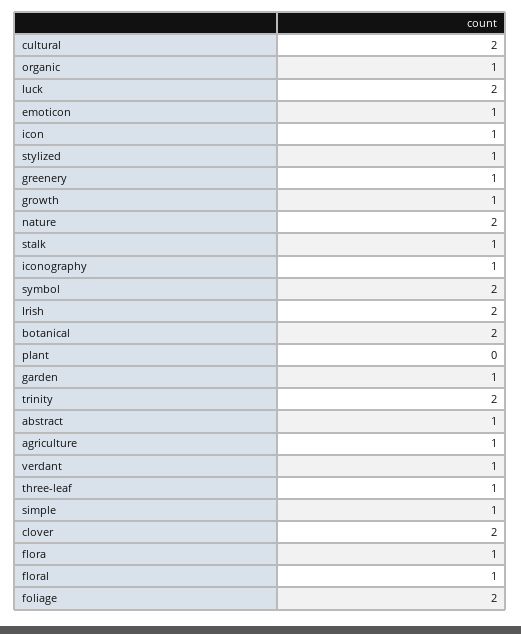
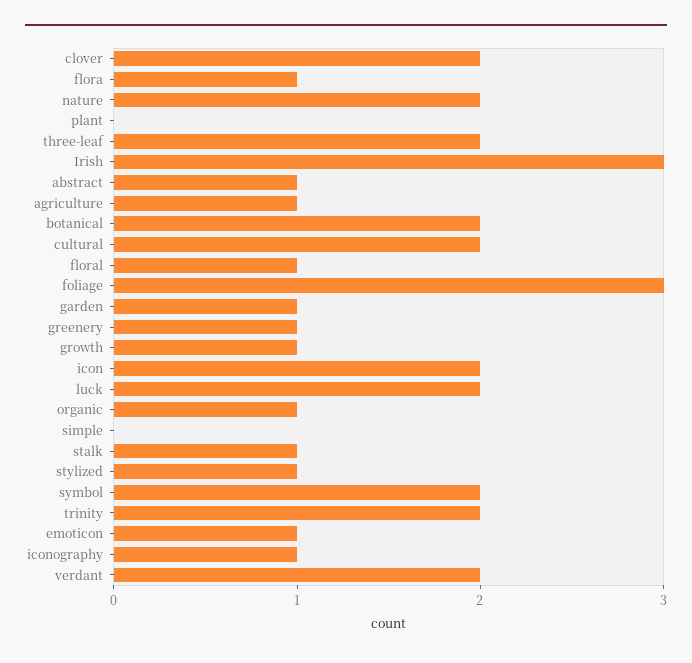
icon: 1 -> 2
Irish: 2 -> 3
verdant: 1 -> 2
three-leaf: 1 -> 2
simple: 1 -> 0
foliage: 2 -> 3

